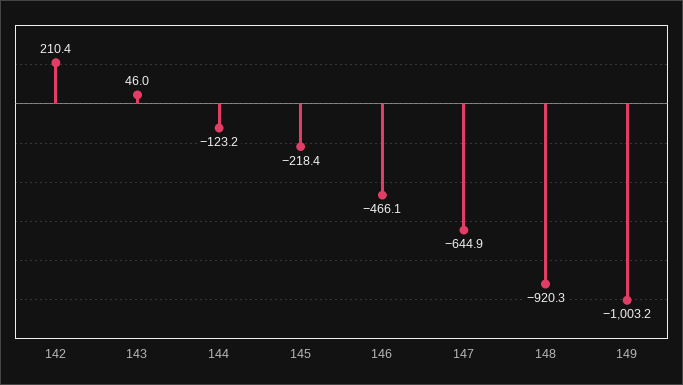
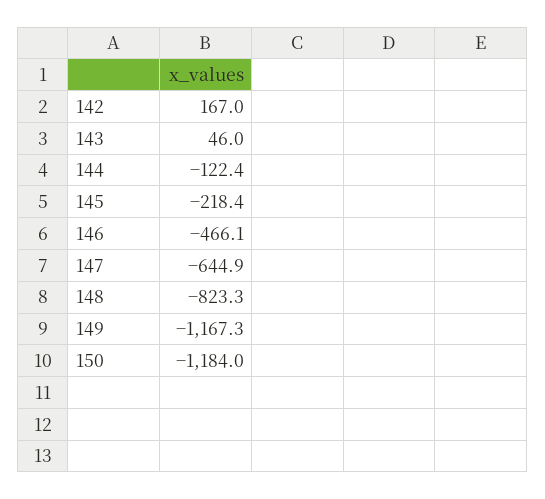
142: 210.4 -> 167
144: -123.2 -> -122.4
148: -920.3 -> -823.3
149: -1003.2 -> -1167.3
150: none -> -1184

